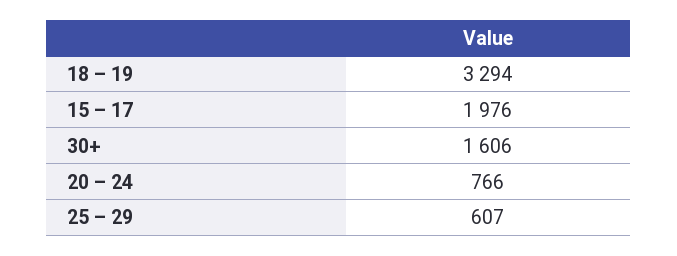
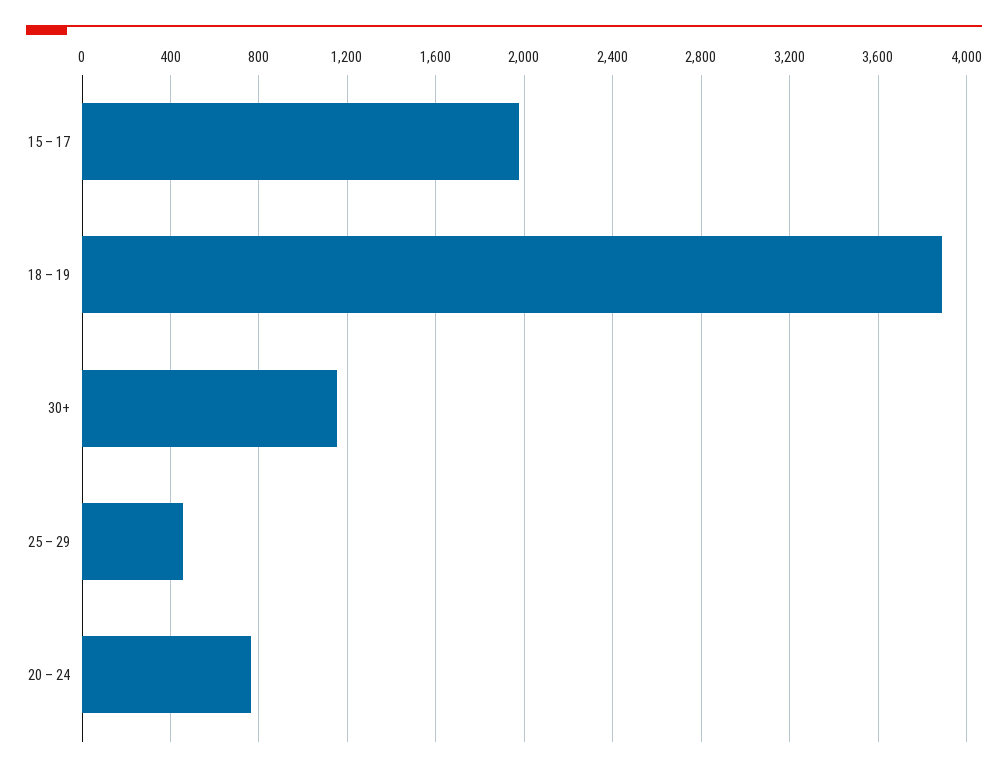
18 – 19: 3294 -> 3900
30+: 1606 -> 1150
25 – 29: 607 -> 450

